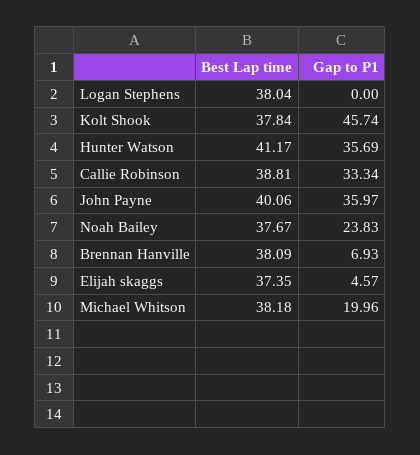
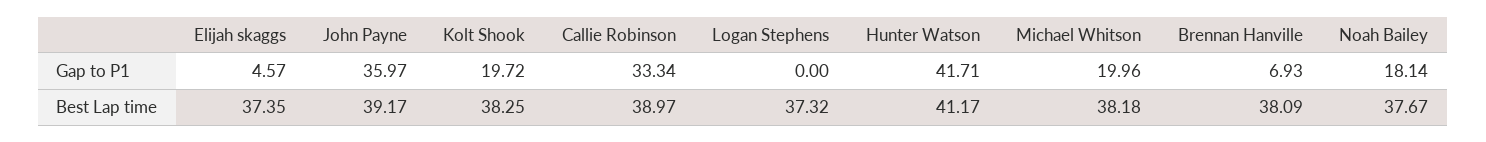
Best Lap time, Logan Stephens: 38.04 -> 37.32
Best Lap time, Kolt Shook: 37.84 -> 38.25
Gap to P1, Kolt Shook: 45.74 -> 19.72
Gap to P1, Hunter Watson: 35.69 -> 41.71
Best Lap time, Callie Robinson: 38.81 -> 38.97
Best Lap time, John Payne: 40.06 -> 39.17
Gap to P1, Noah Bailey: 23.83 -> 18.14

